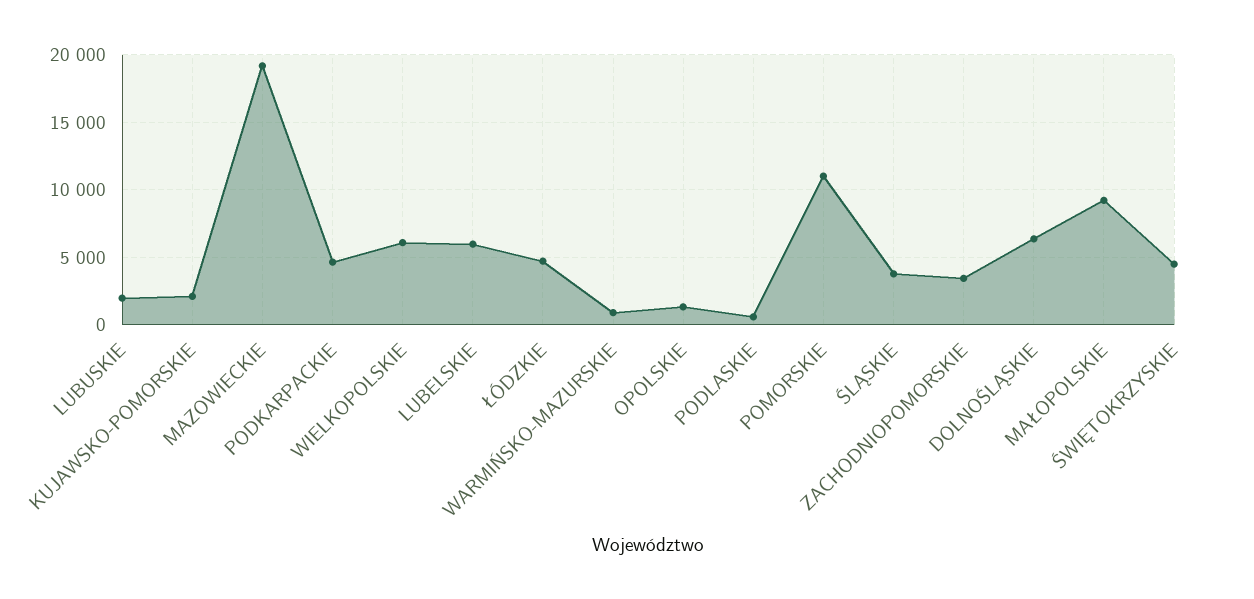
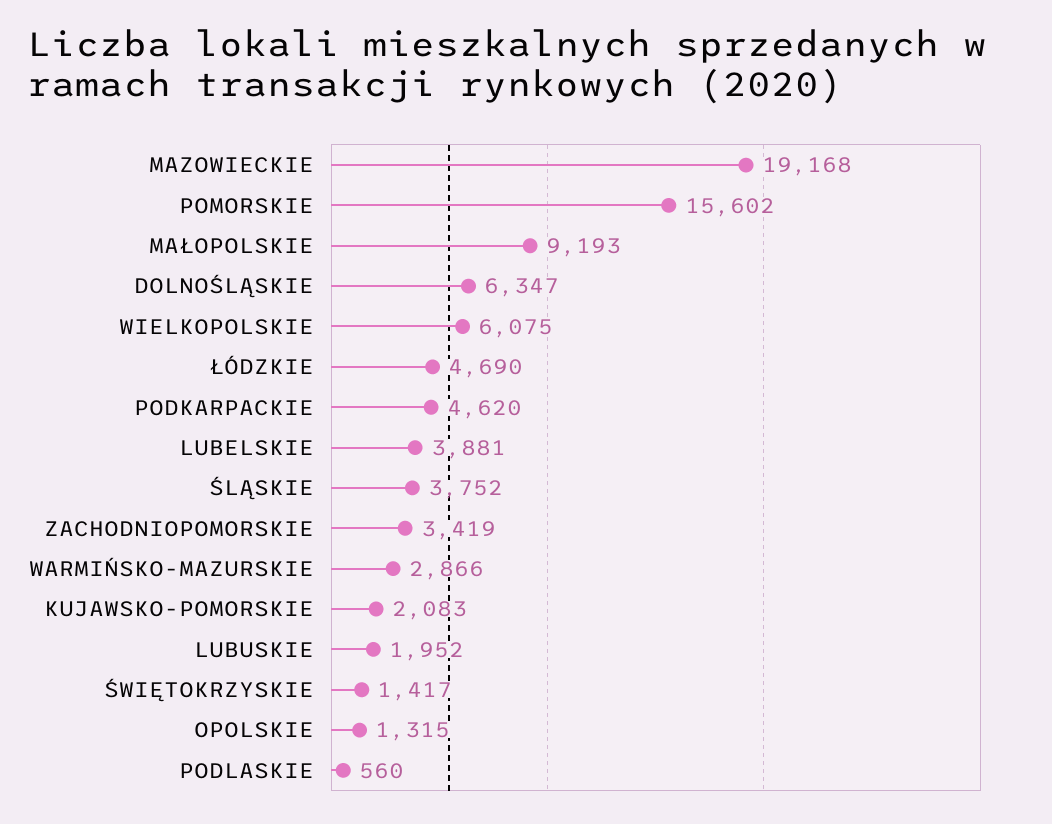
LUBELSKIE: 6000 -> 3881
WARMIŃSKO-MAZURSKIE: 1000 -> 2866
POMORSKIE: 11000 -> 15602
ŚWIĘTOKRZYSKIE: 4500 -> 1417

